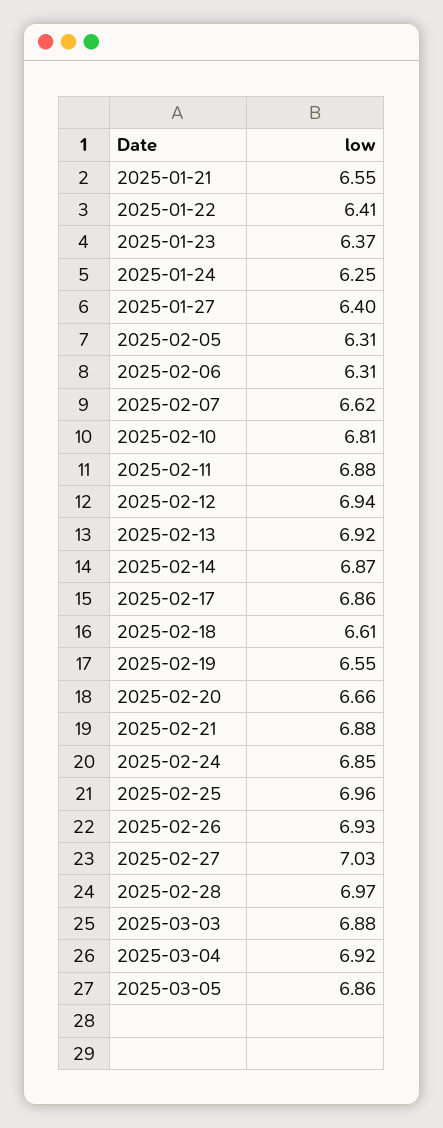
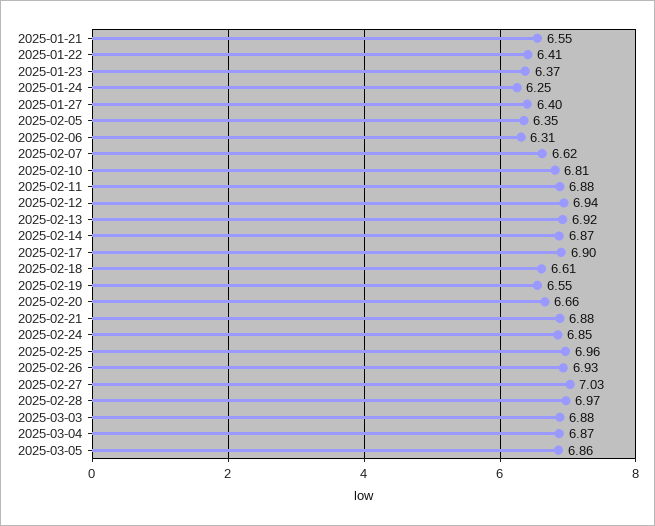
2025-02-05: 6.31 -> 6.35
2025-02-17: 6.86 -> 6.9
2025-03-04: 6.92 -> 6.87

